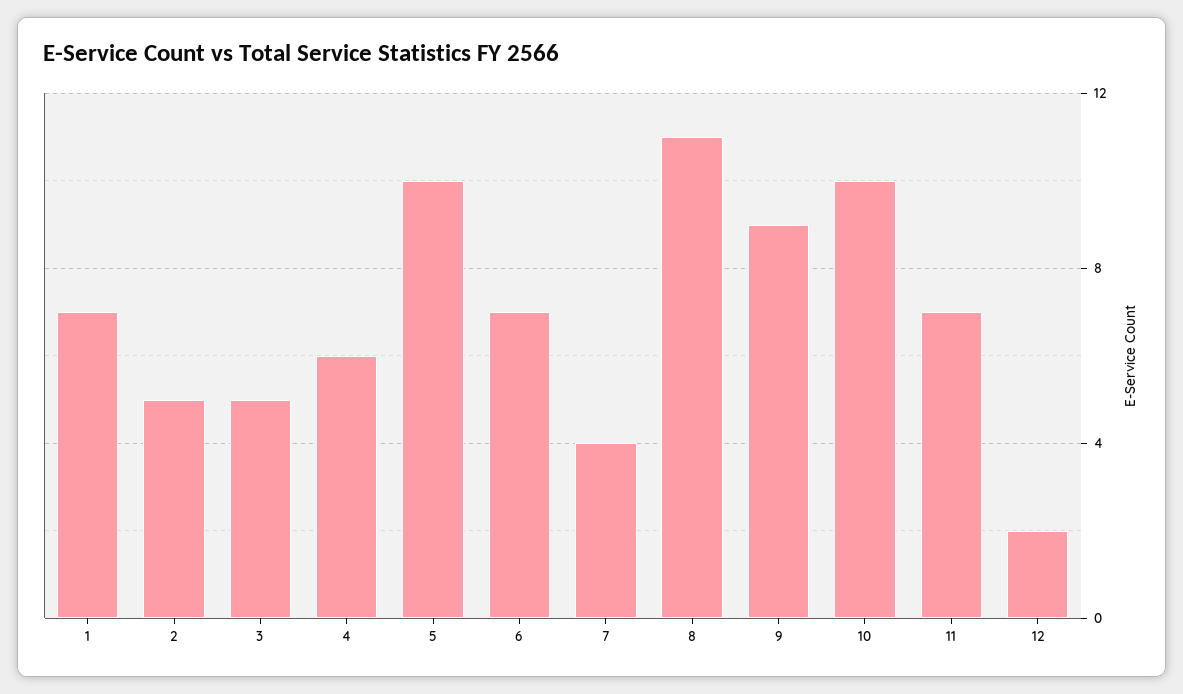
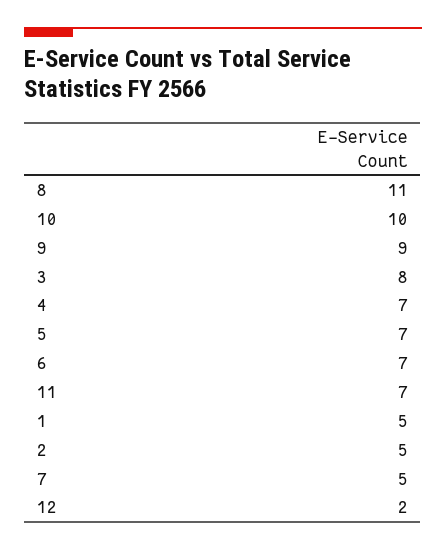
1: 7 -> 5
3: 5 -> 8
4: 6 -> 7
5: 10 -> 7
7: 4 -> 5

